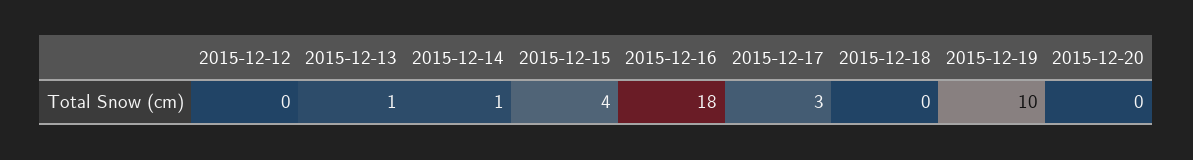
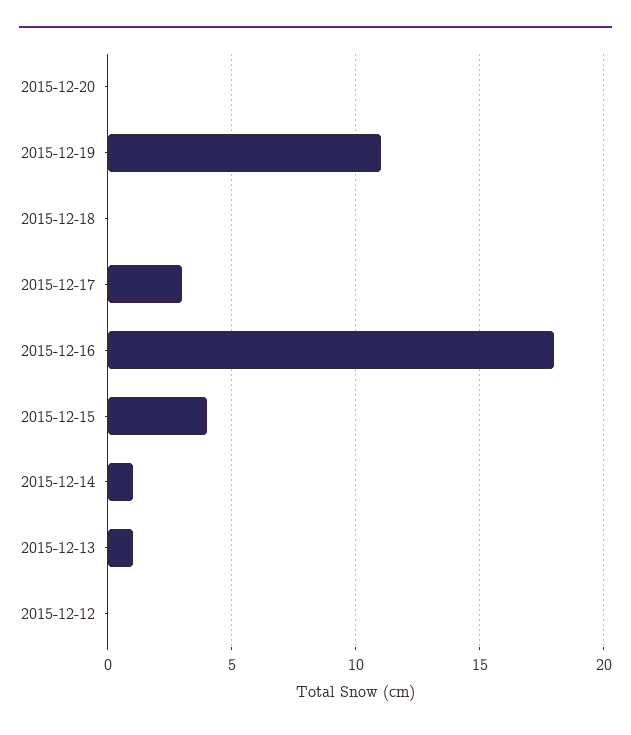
2015-12-19: 10 -> 11

